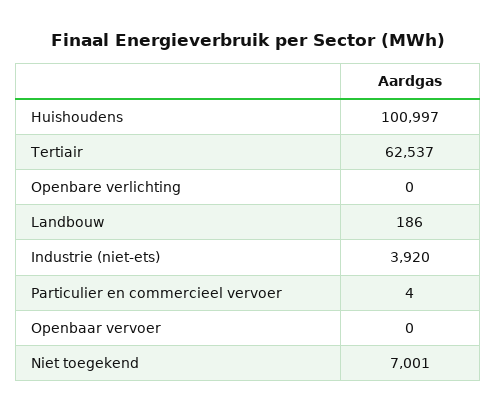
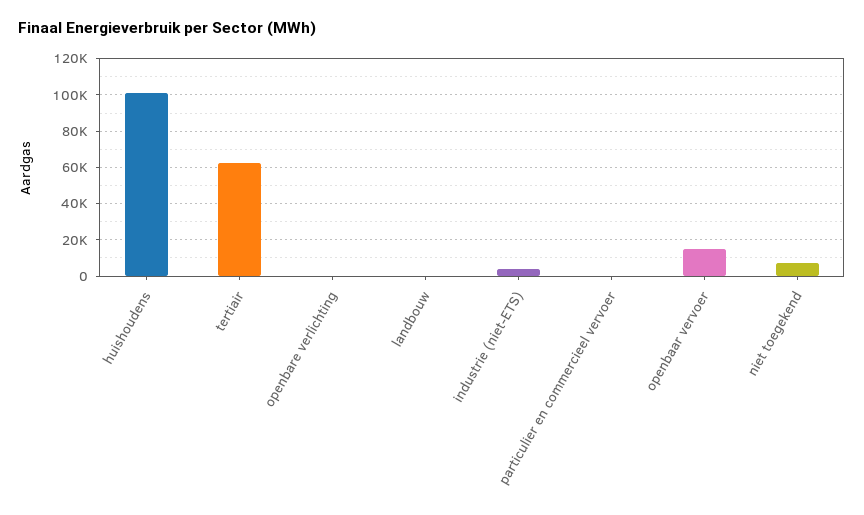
Openbaar vervoer: 0 -> 15000

